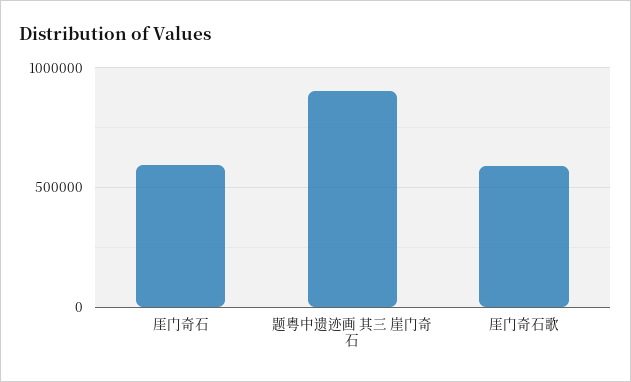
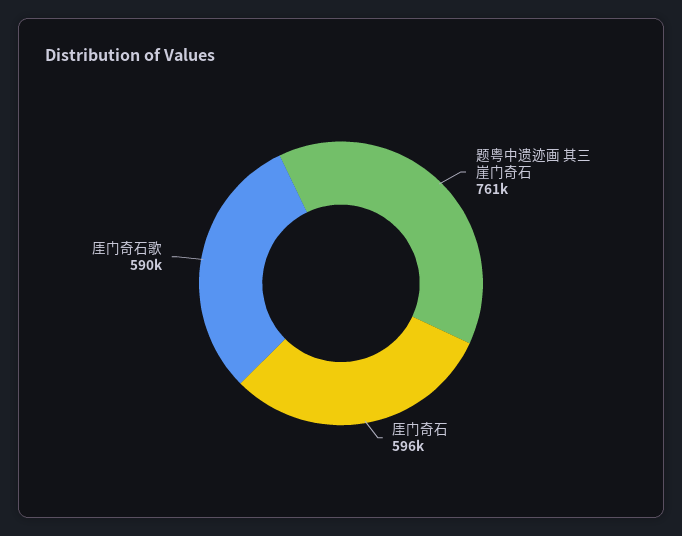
题粤中遗迹画 其三 崖门奇石: 900000 -> 761000

